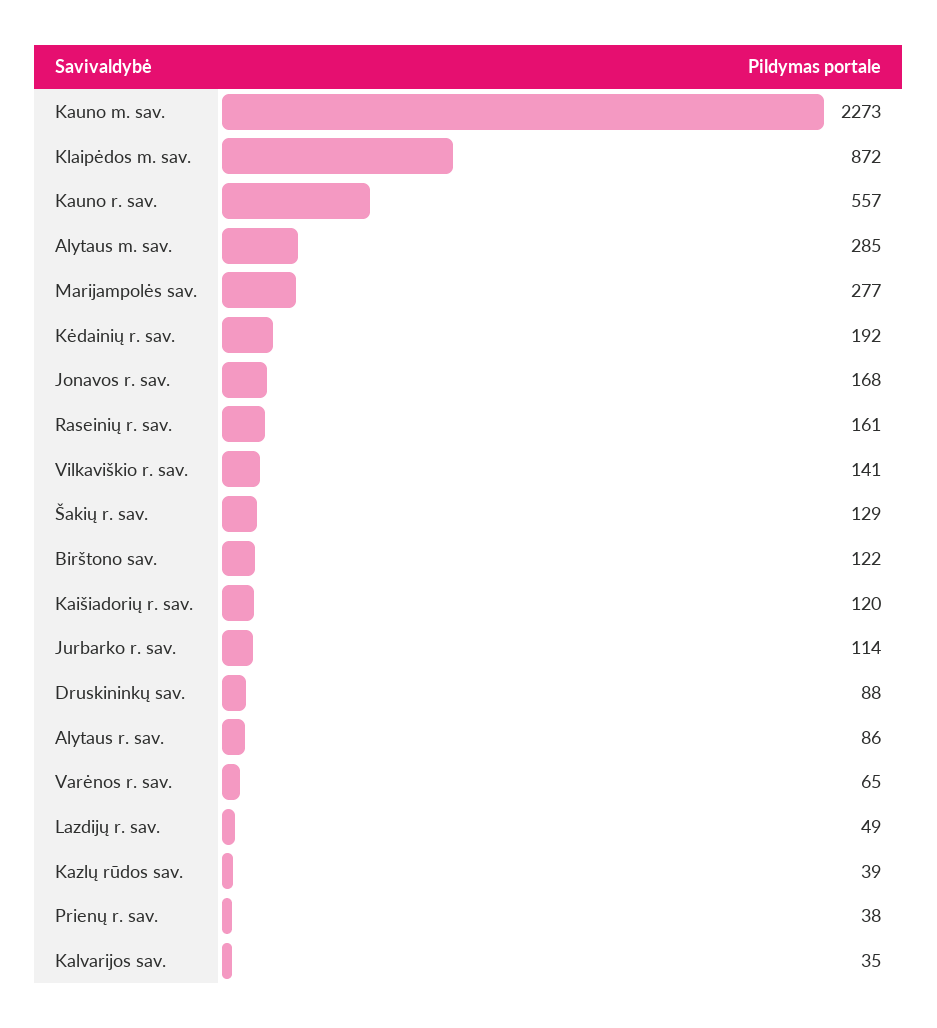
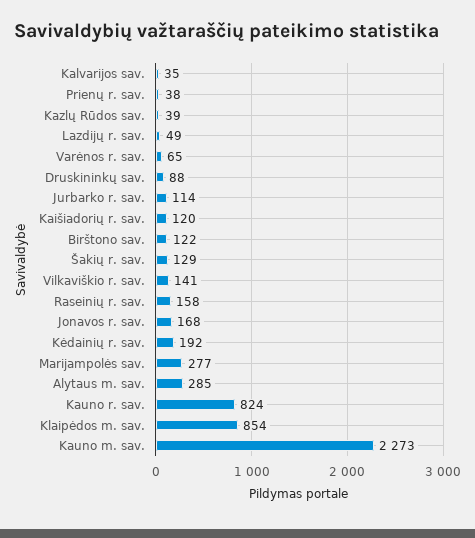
Klaipėdos m. sav.: 872 -> 854
Kauno r. sav.: 557 -> 824
Raseinių r. sav.: 161 -> 158
Alytaus r. sav.: 86 -> none

